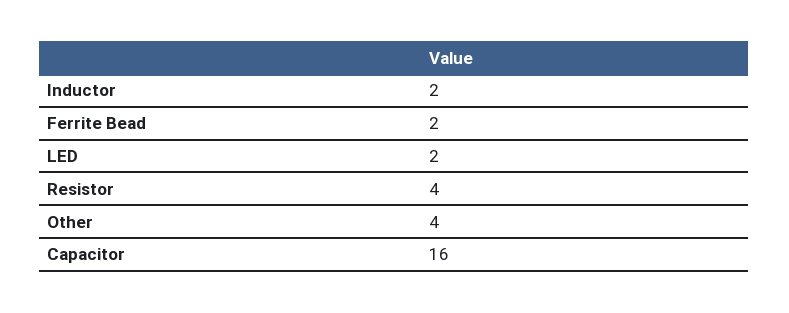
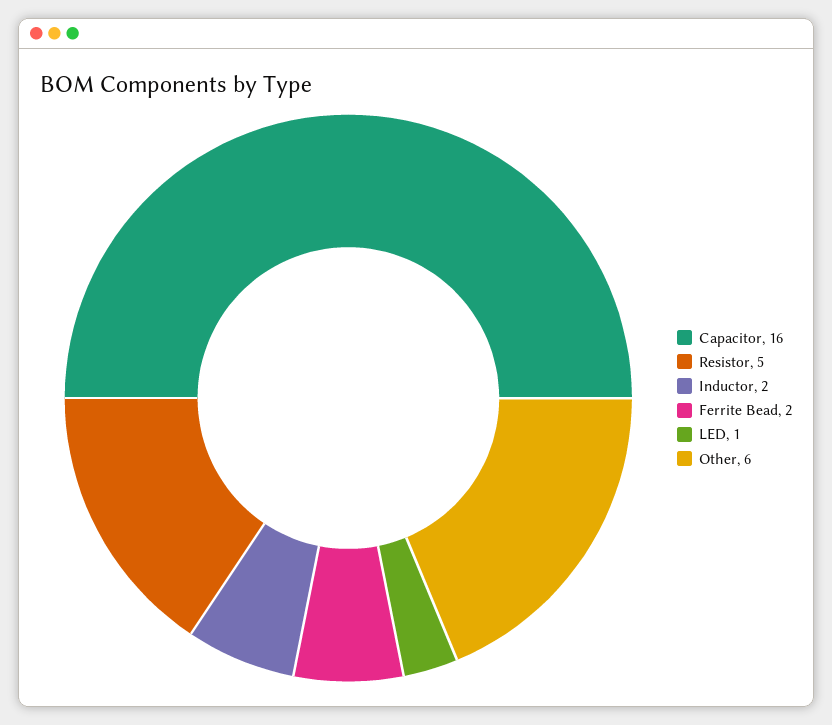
LED: 2 -> 1
Resistor: 4 -> 5
Other: 4 -> 6

